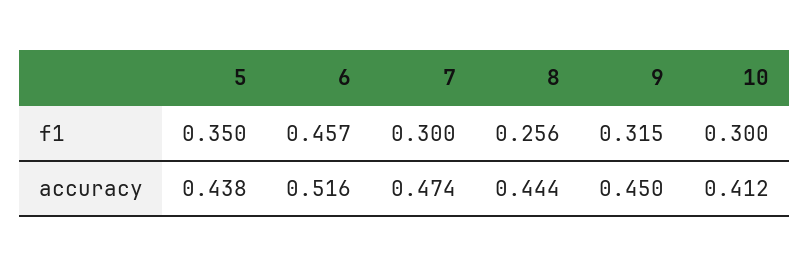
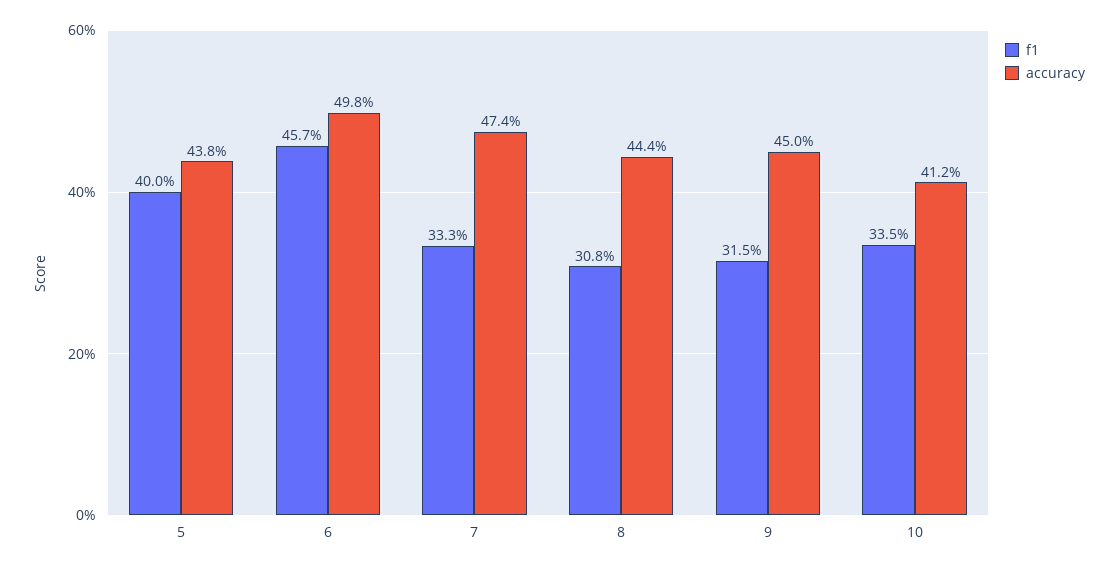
f1, 5: 0.35 -> 0.4
f1, 7: 0.3 -> 0.333
f1, 8: 0.256 -> 0.308
f1, 10: 0.3 -> 0.335
accuracy, 6: 0.516 -> 0.498

